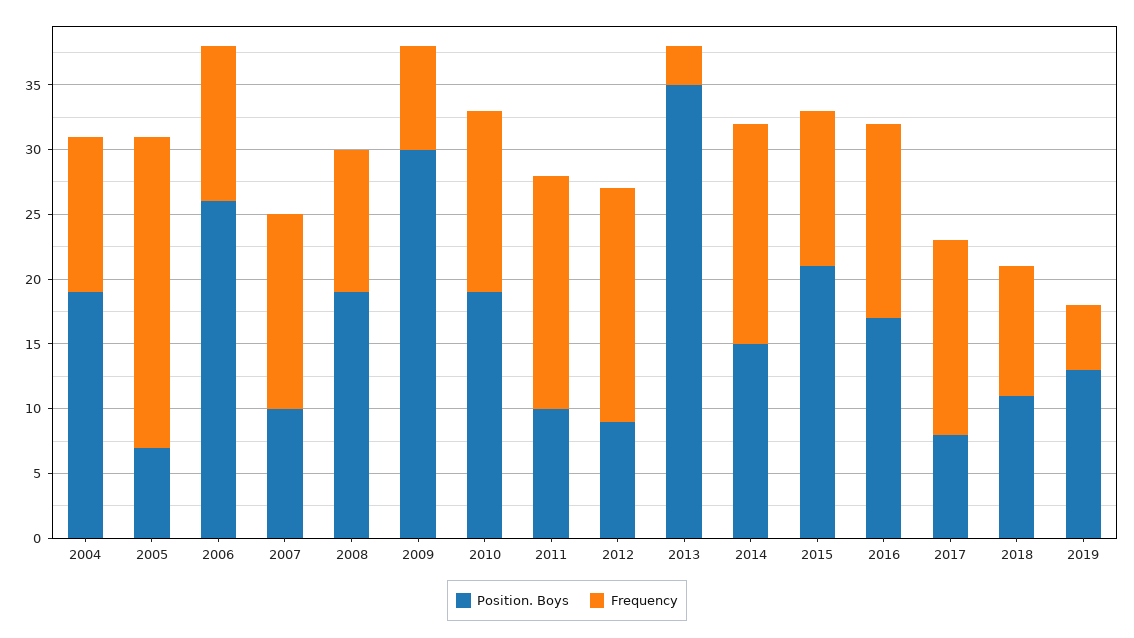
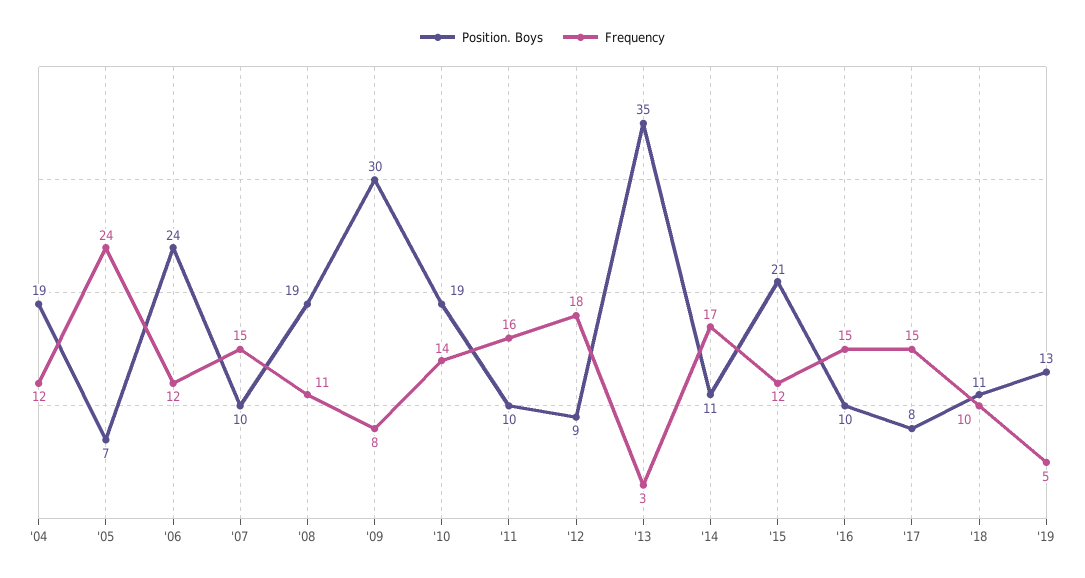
Position. Boys, 2006: 26 -> 24
Frequency, 2011: 18 -> 16
Position. Boys, 2014: 15 -> 11
Position. Boys, 2016: 17 -> 10

